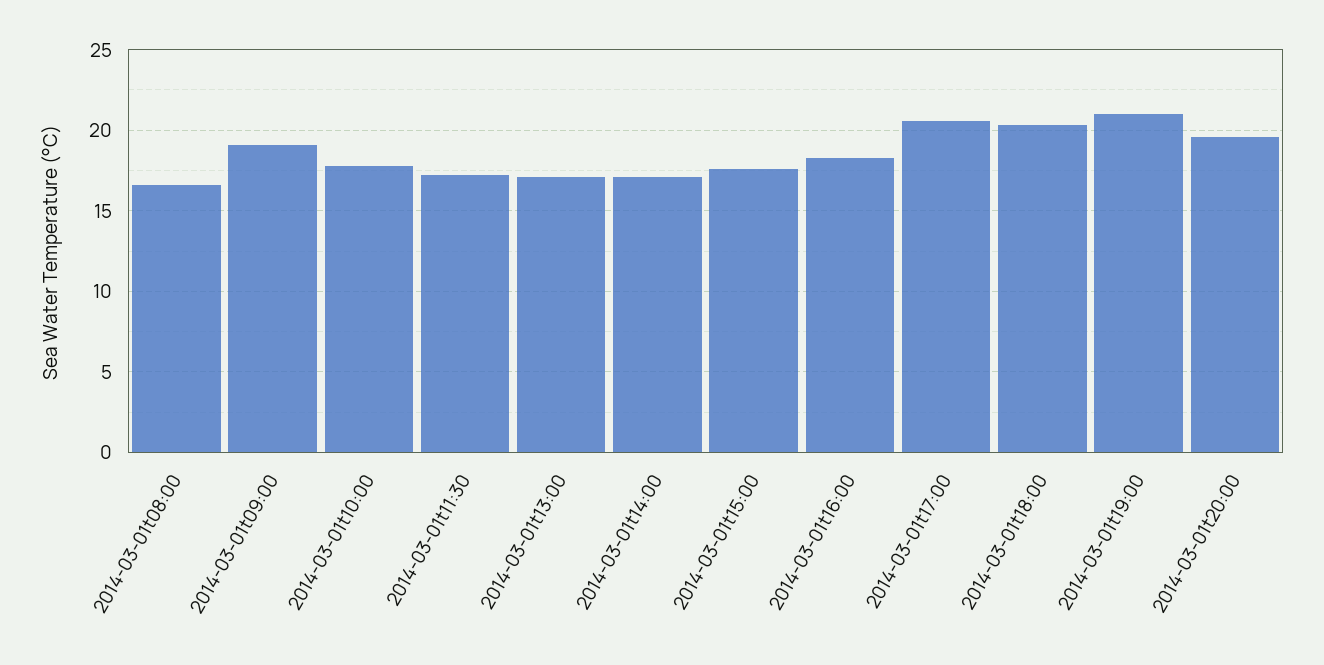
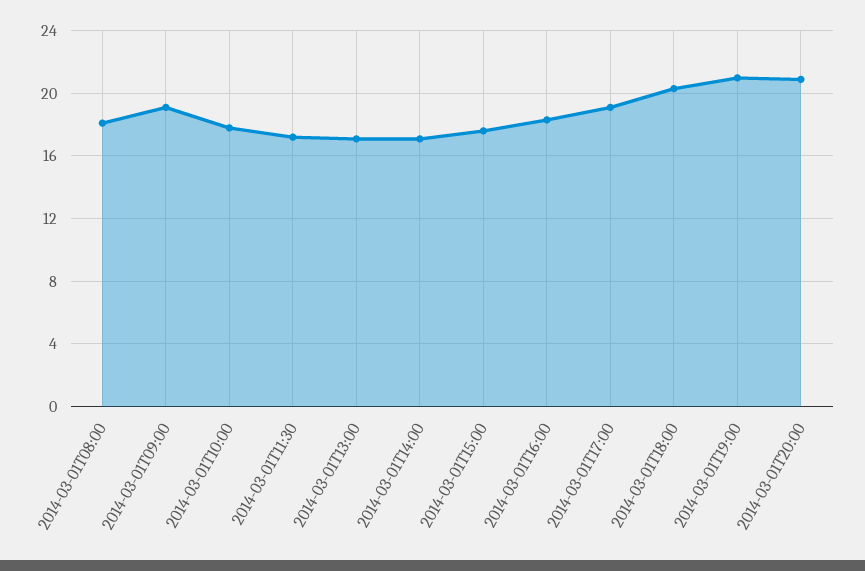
2014-03-01t08:00: 16.5 -> 18
2014-03-01t17:00: 20.5 -> 19
2014-03-01t20:00: 19.5 -> 21

